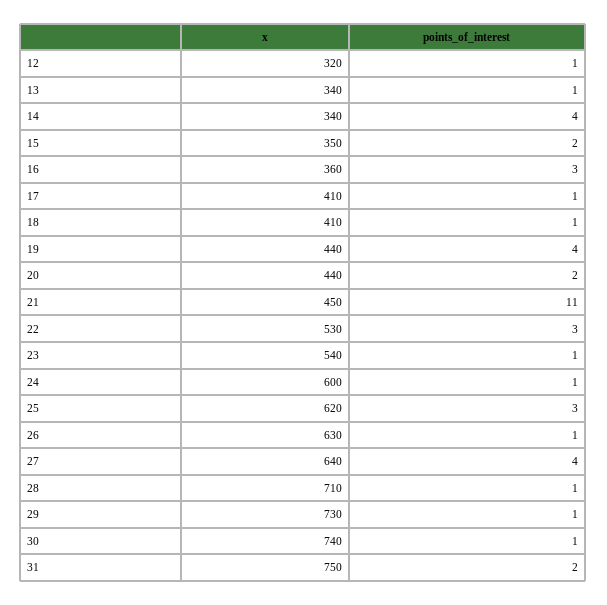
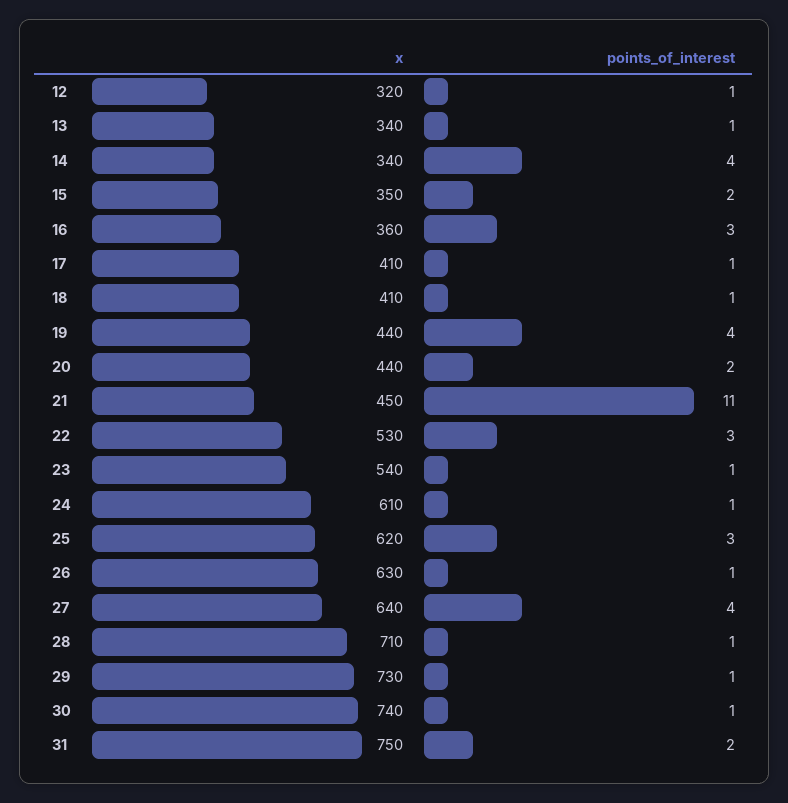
x, 24: 600 -> 610

